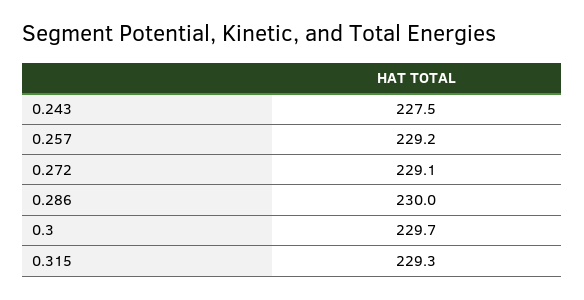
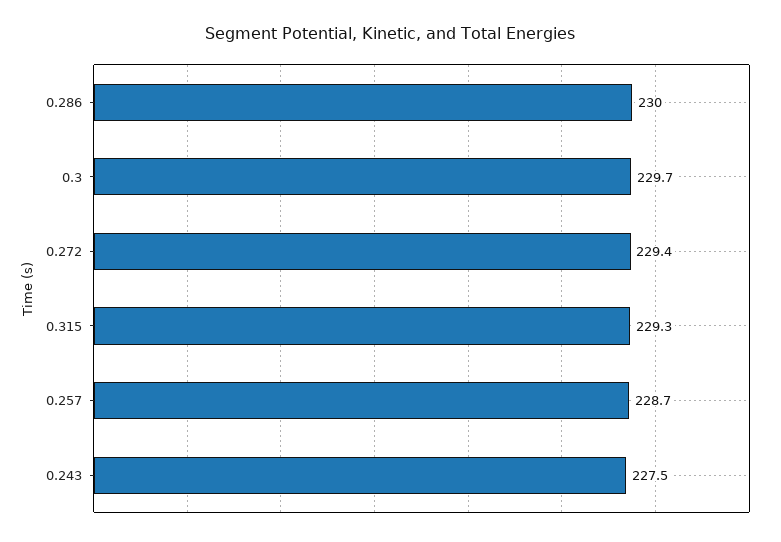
0.257: 229.2 -> 228.7
0.272: 229.1 -> 229.4

